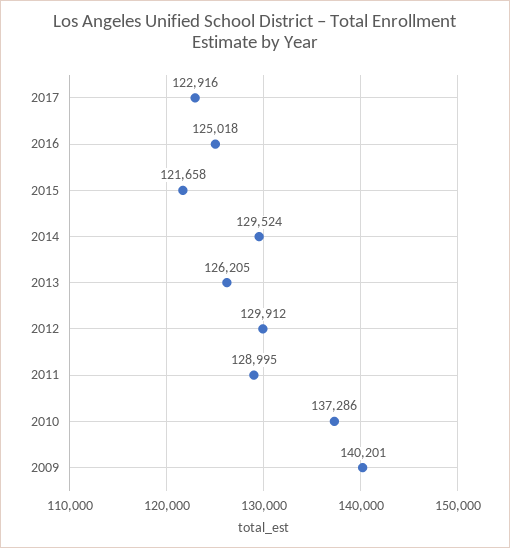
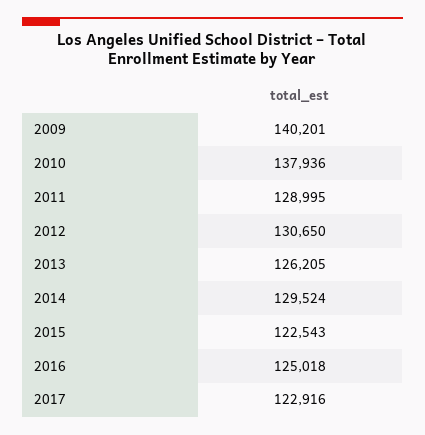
2015: 121658 -> 122543
2012: 129912 -> 130650
2010: 137286 -> 137936

